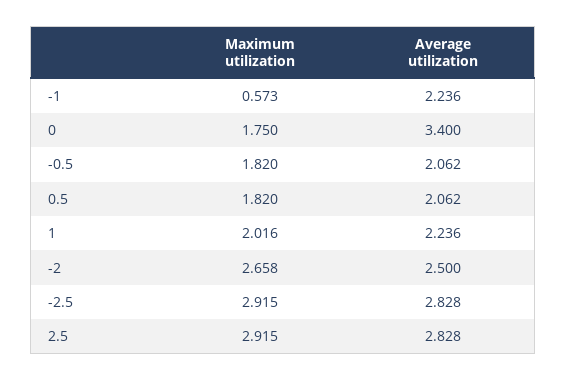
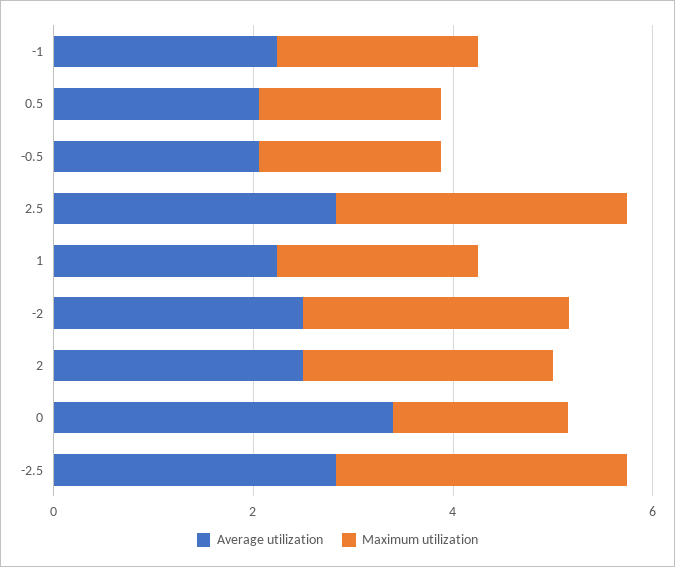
Maximum utilization, -1: 0.573 -> 2
Average utilization, 2: none -> 2.5
Maximum utilization, 2: none -> 2.5

